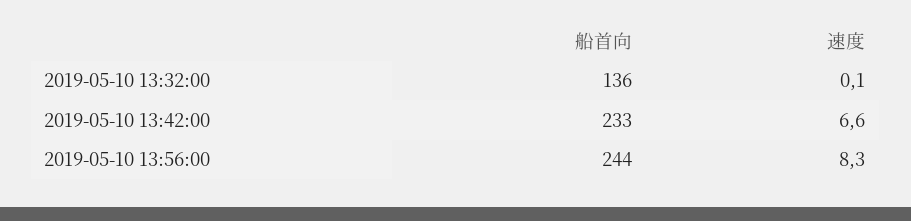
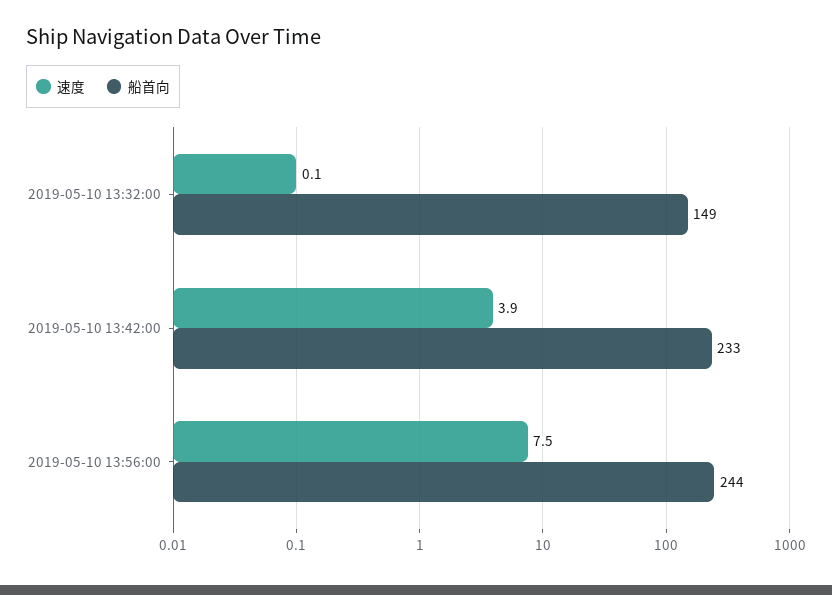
船首向, 2019-05-10 13:32:00: 136 -> 149
速度, 2019-05-10 13:42:00: 6.6 -> 3.9
速度, 2019-05-10 13:56:00: 8.3 -> 7.5

